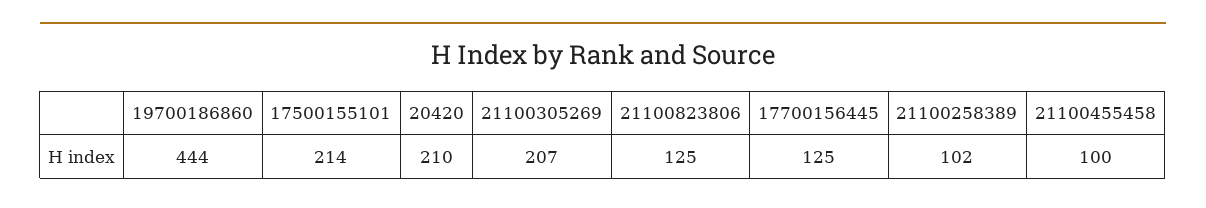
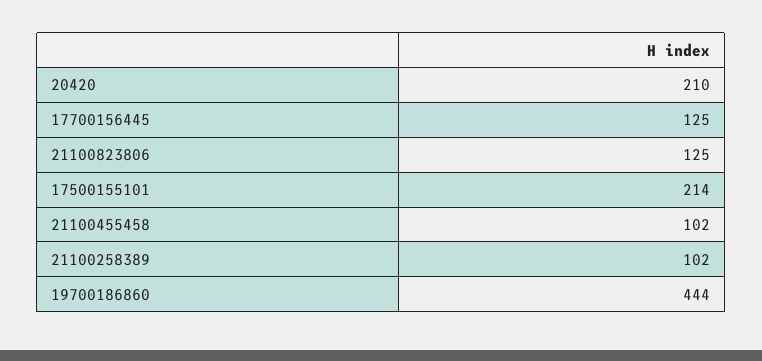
21100305269: 207 -> none
21100455458: 100 -> 102

